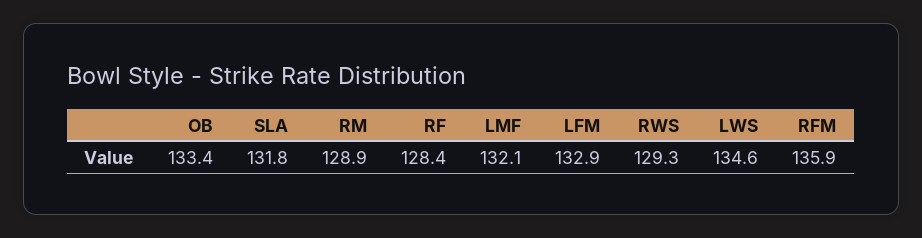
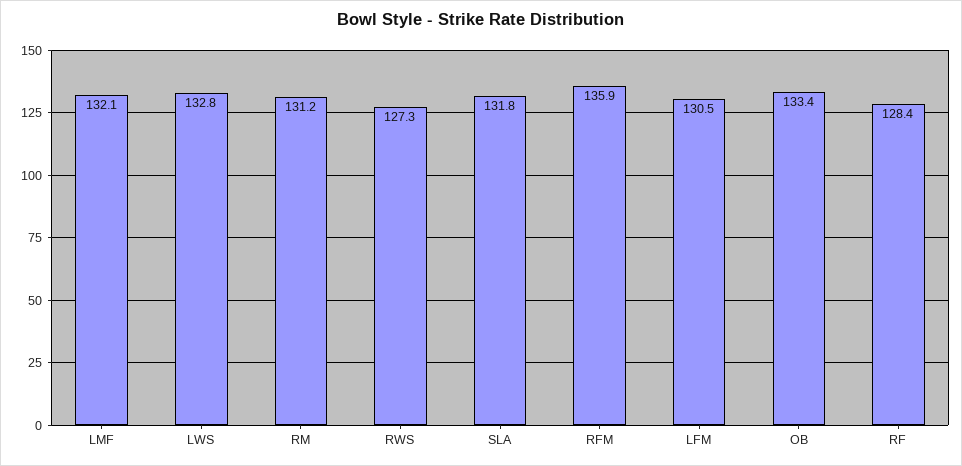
RM: 128.9 -> 131.2
LFM: 132.9 -> 130.5
RWS: 129.3 -> 127.3
LWS: 134.6 -> 132.8

